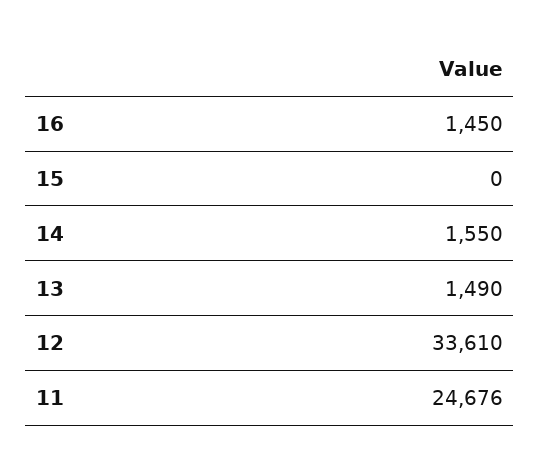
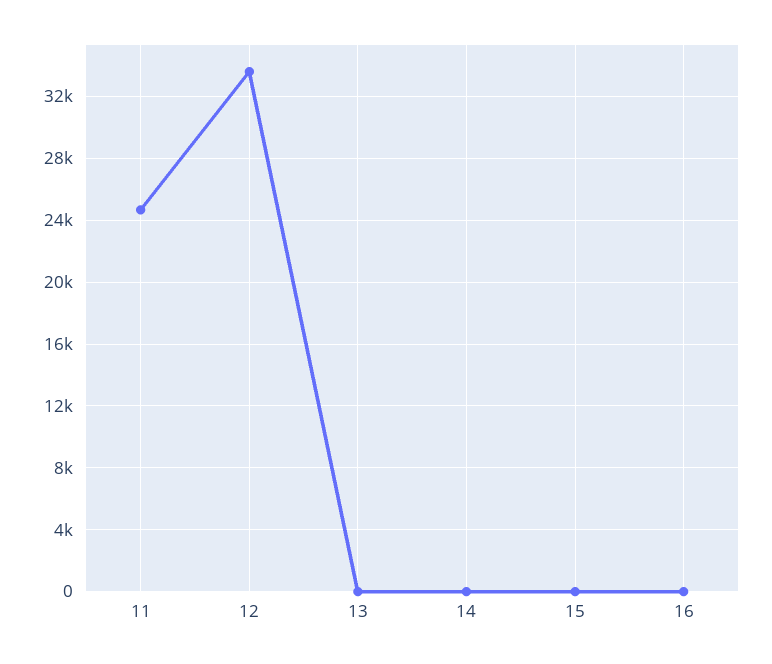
16: 1450 -> 0
14: 1550 -> 0
13: 1490 -> 0

